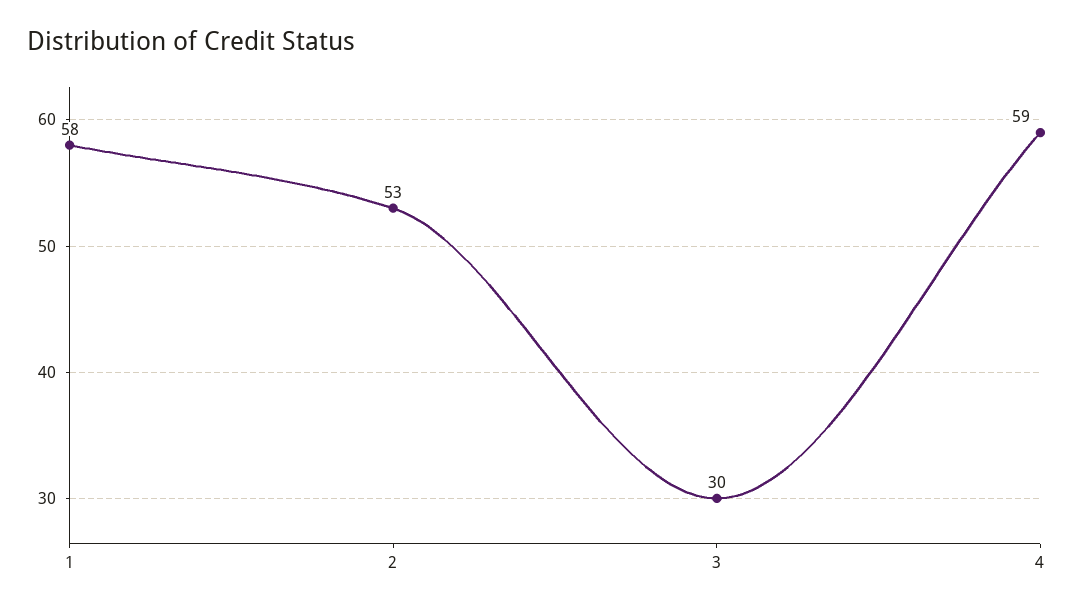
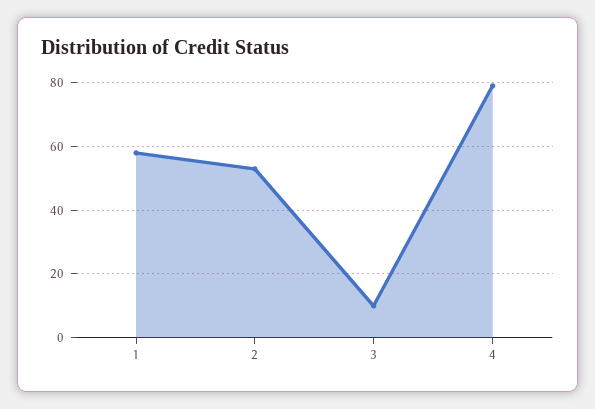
3: 30 -> 10
4: 59 -> 80

